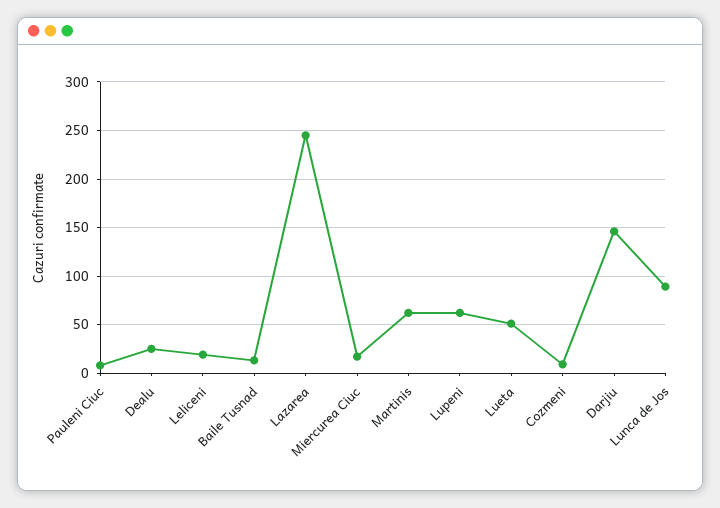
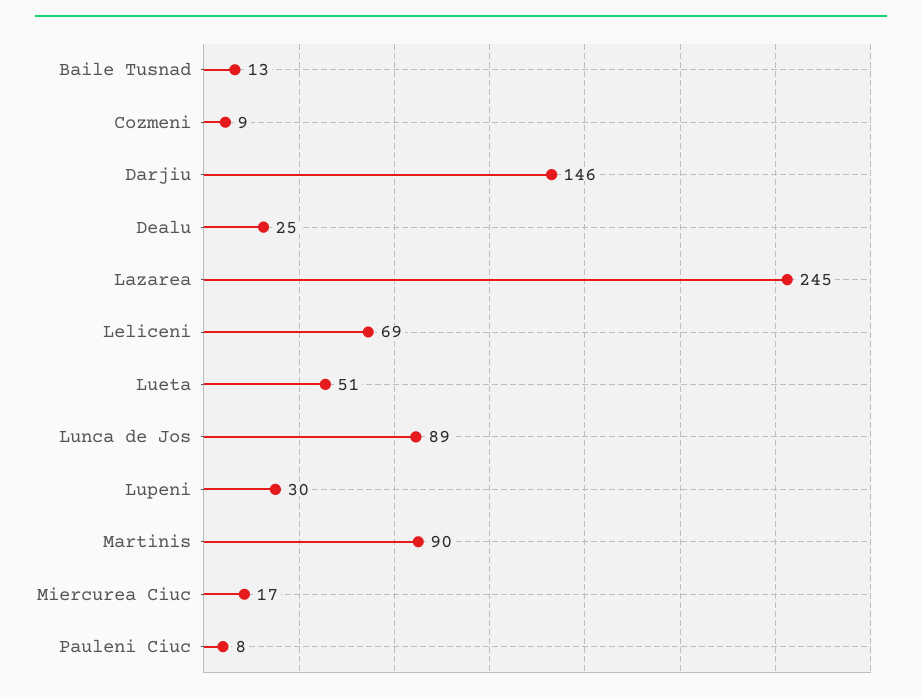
Leliceni: 20 -> 69
Martinis: 60 -> 90
Lupeni: 60 -> 30

